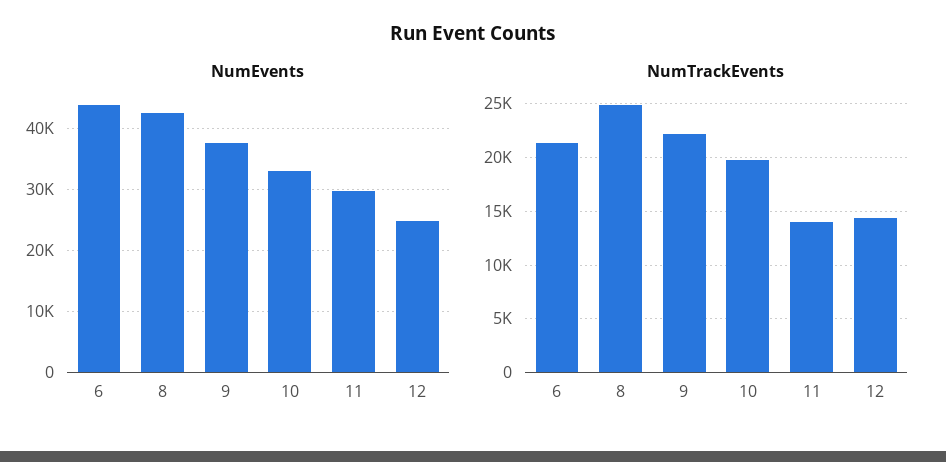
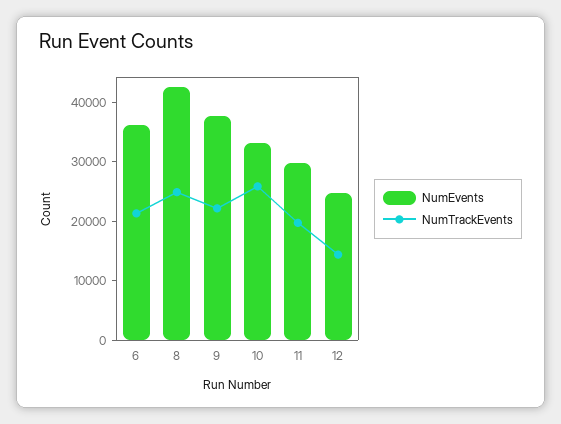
NumEvents, 6: 44000 -> 36000
NumTrackEvents, 10: 20000 -> 26000
NumTrackEvents, 11: 14000 -> 20000

